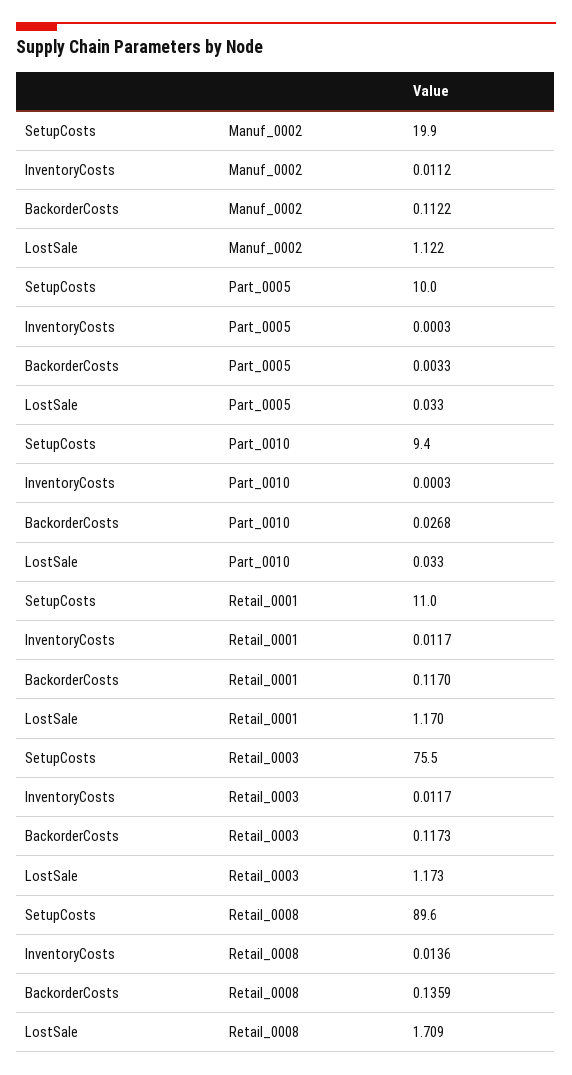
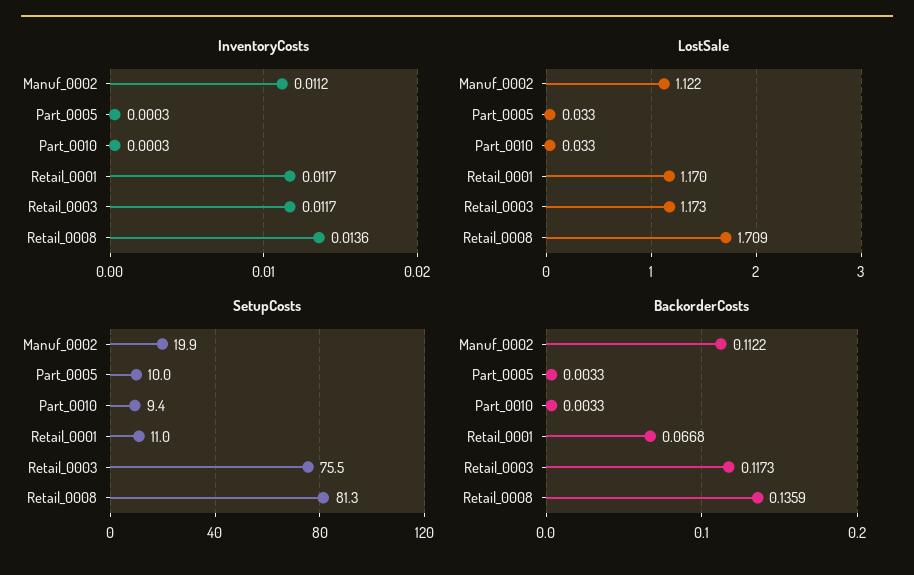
BackorderCosts, Part_0010: 0.0268 -> 0.0033
BackorderCosts, Retail_0001: 0.117 -> 0.0668
SetupCosts, Retail_0008: 89.6 -> 81.3

